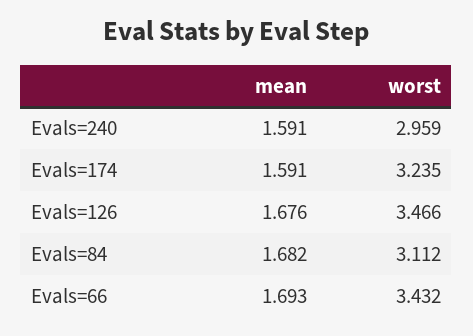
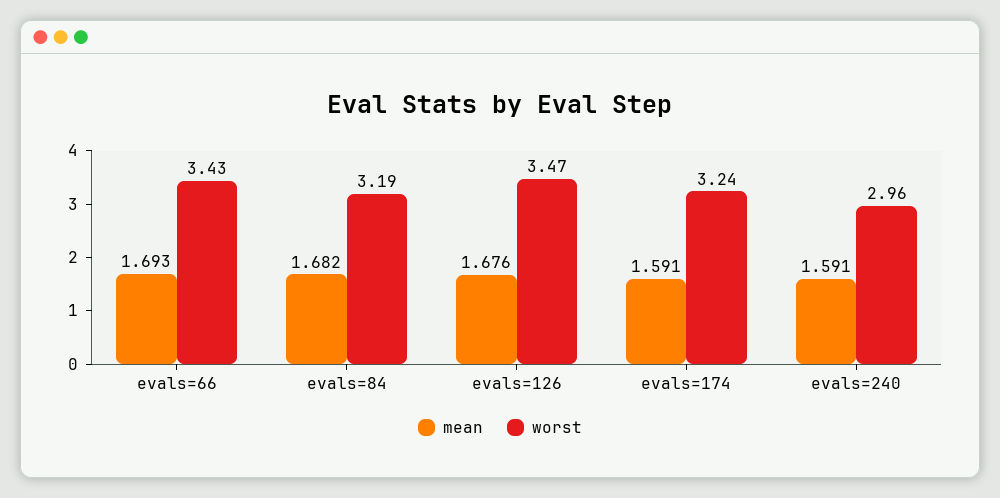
worst, Evals=84: 3.112 -> 3.19

